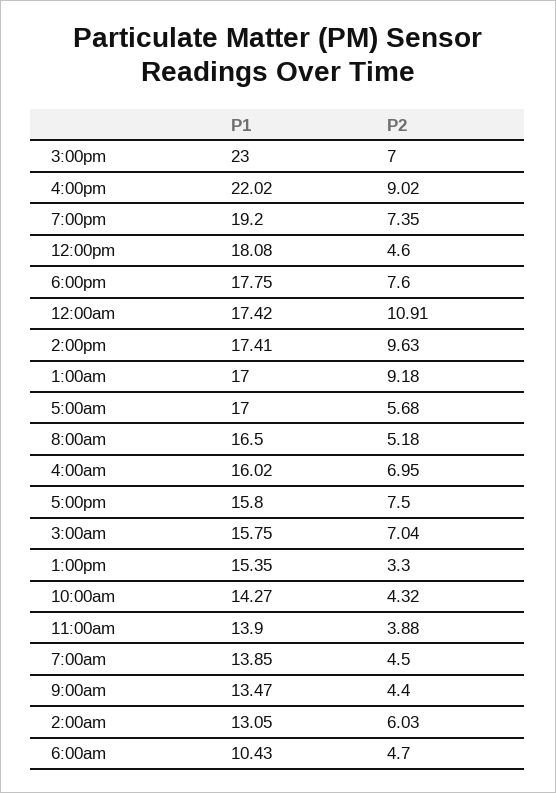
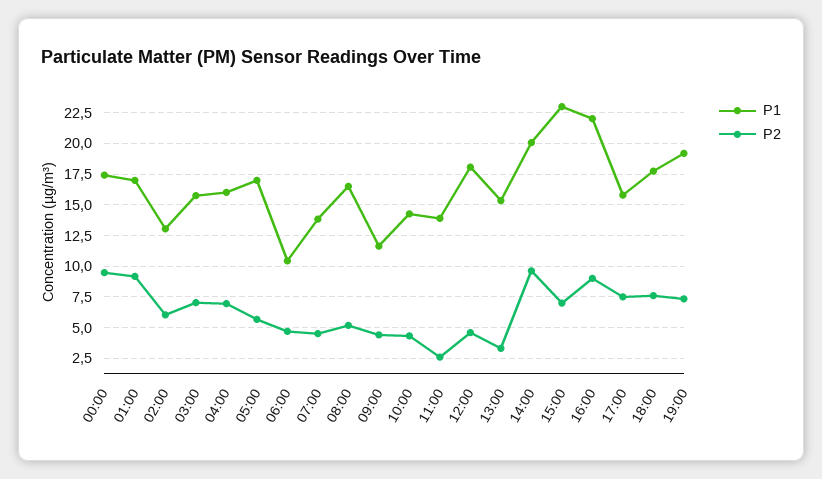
P2, 12:00am: 10.91 -> 9.5
P1, 2:00pm: 17.41 -> 20
P2, 11:00am: 3.88 -> 2.5
P1, 9:00am: 13.47 -> 11.5

